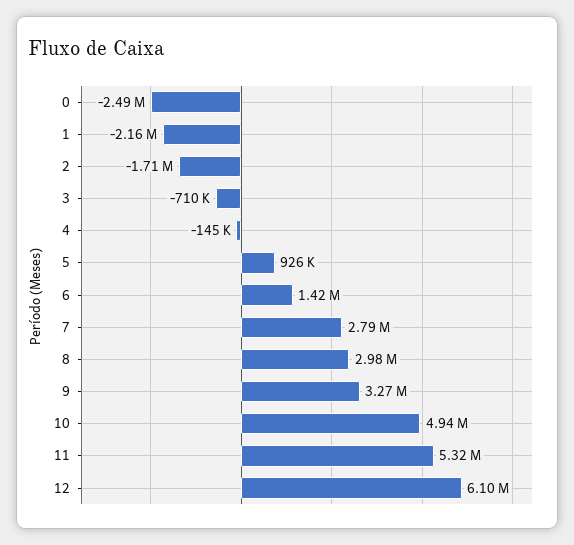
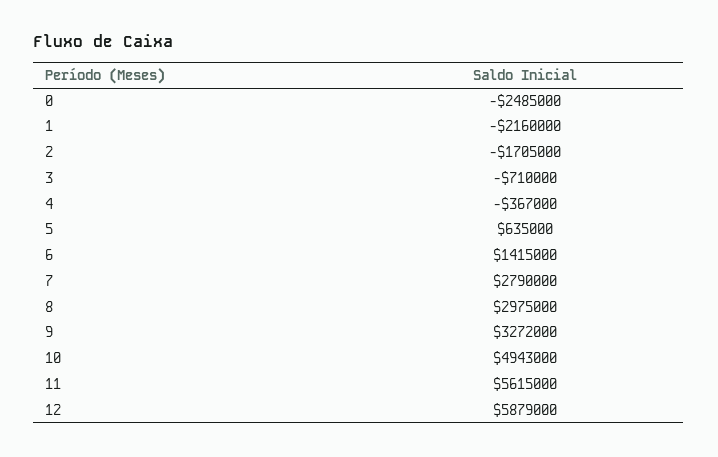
4: -145000 -> -367000
5: 926000 -> 635000
11: 5320000 -> 5615000
12: 6100000 -> 5879000

